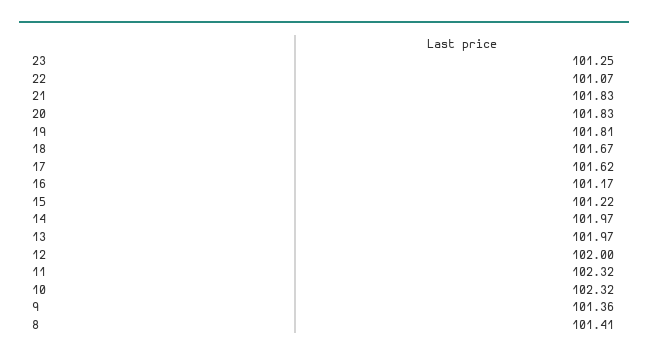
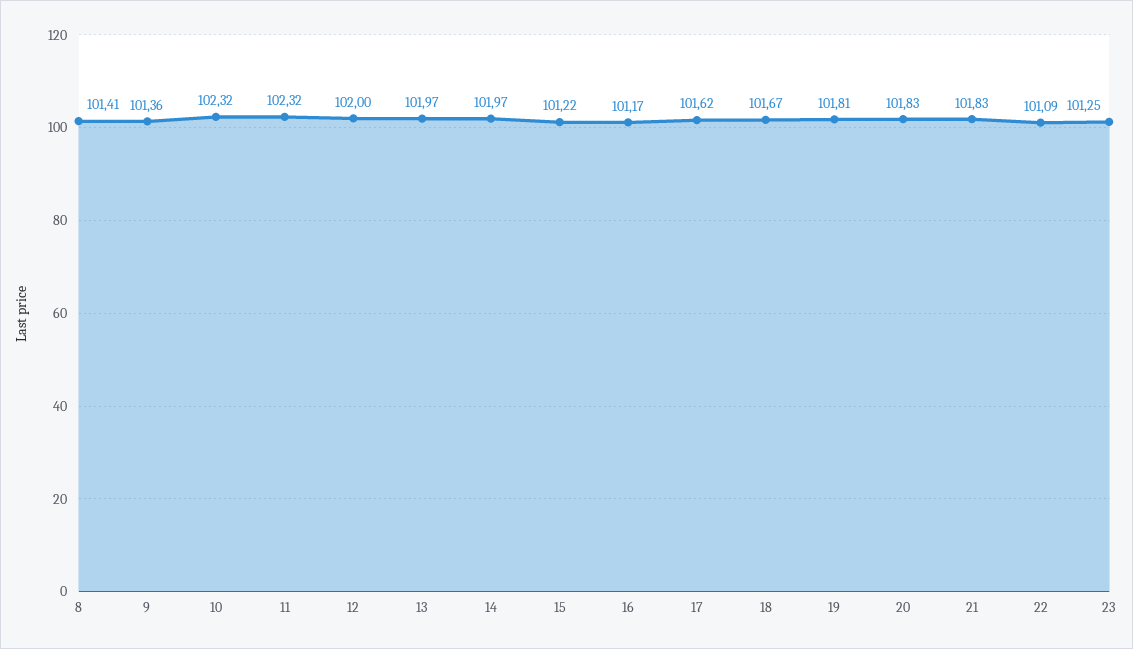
22: 101.07 -> 101.09

